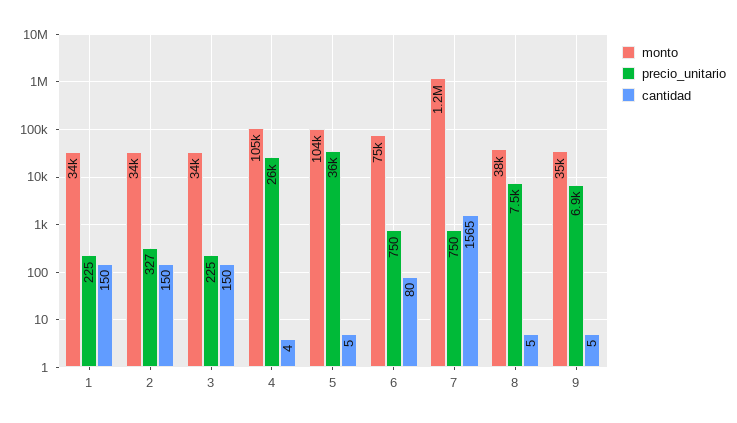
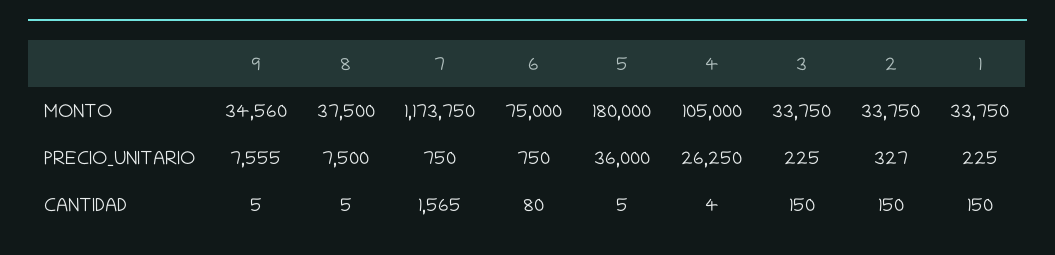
monto, 5: 104000 -> 180000
precio_unitario, 9: 6900 -> 7555

